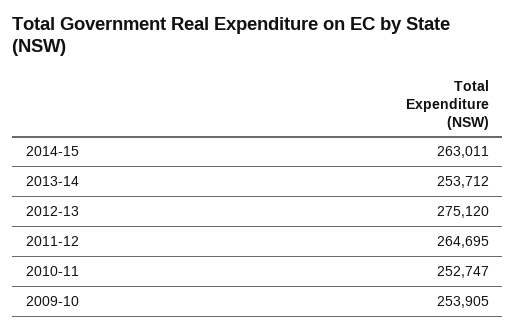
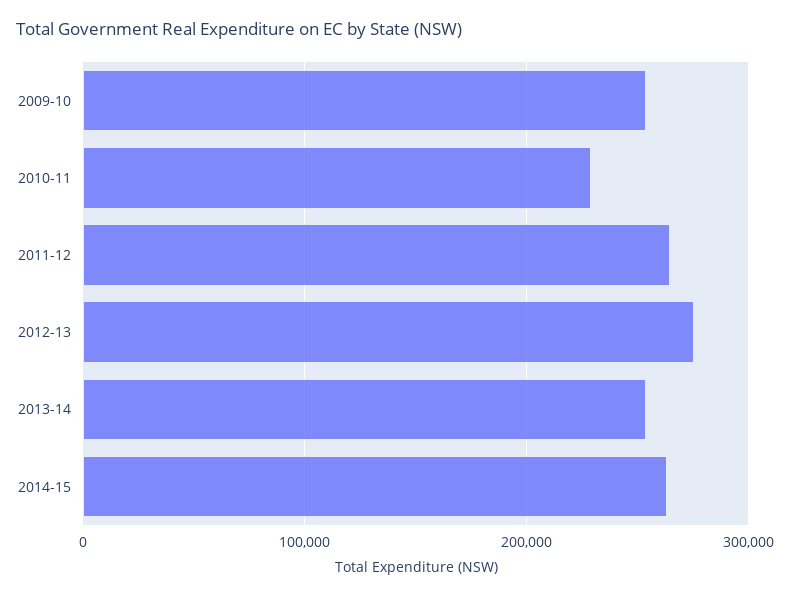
2010-11: 252747 -> 230000

